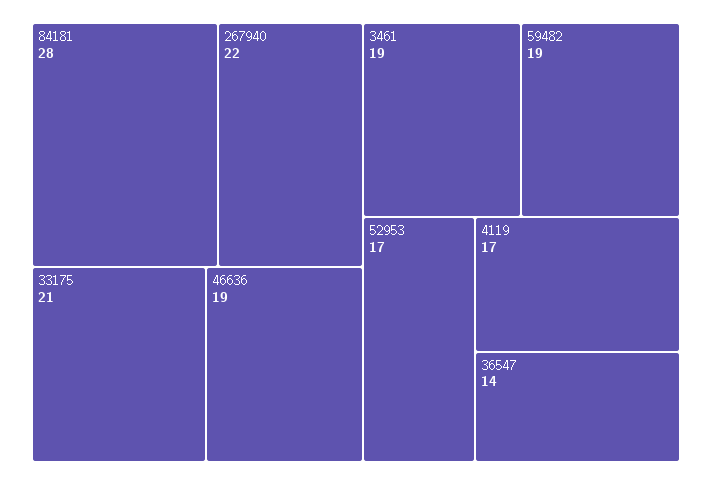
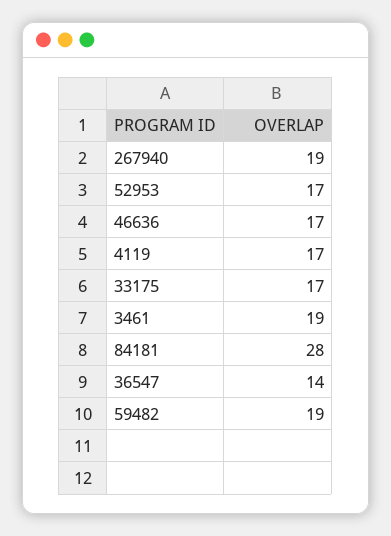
267940: 22 -> 19
33175: 21 -> 17
46636: 19 -> 17

